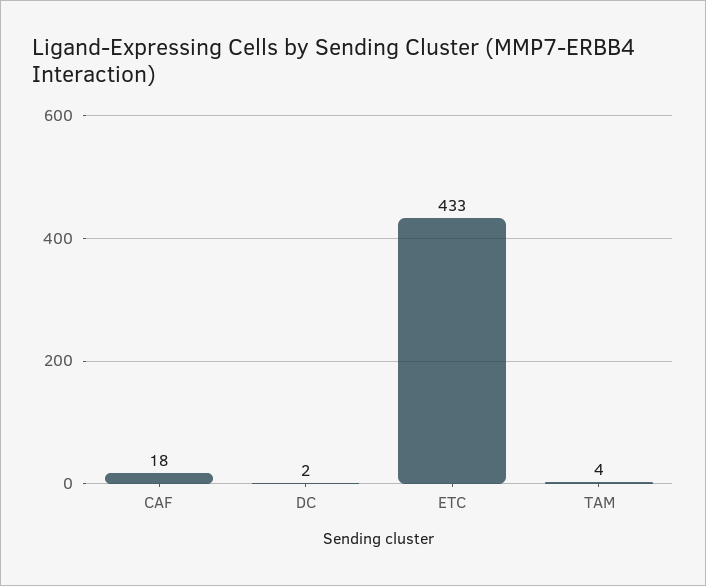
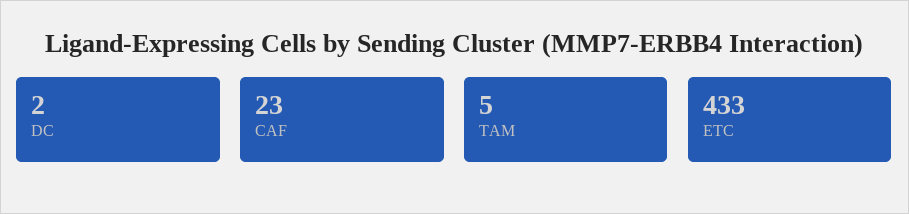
CAF: 18 -> 23
TAM: 4 -> 5

